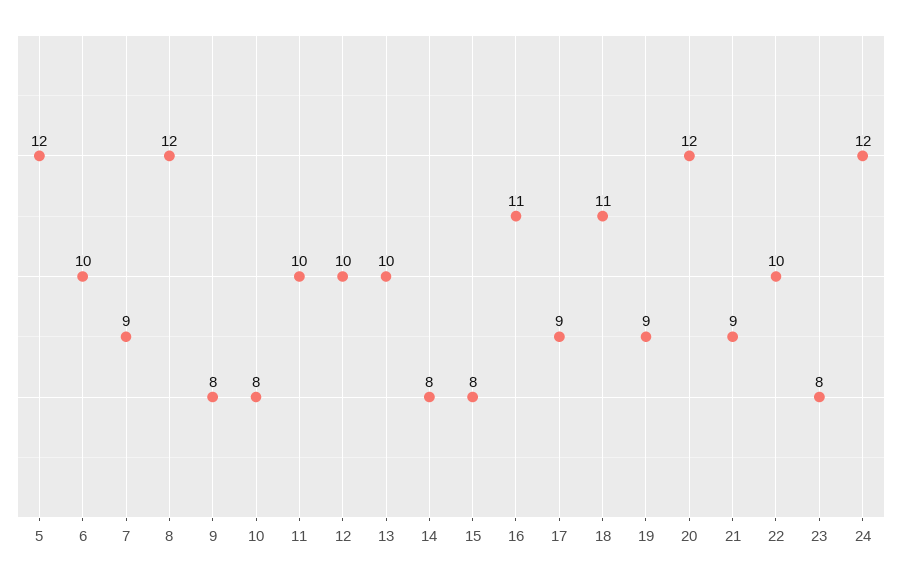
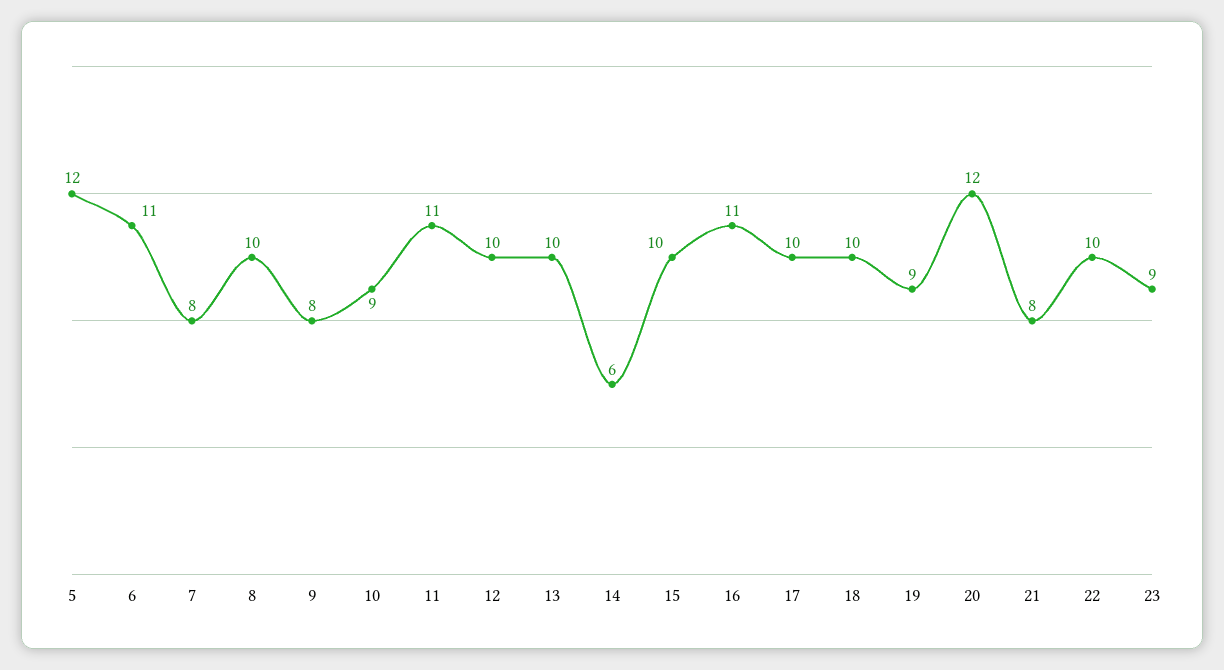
6: 10 -> 11
7: 9 -> 8
8: 12 -> 10
10: 8 -> 9
11: 10 -> 11
14: 8 -> 6
15: 8 -> 10
17: 9 -> 10
18: 11 -> 10
21: 9 -> 8
23: 8 -> 9
24: 12 -> none

